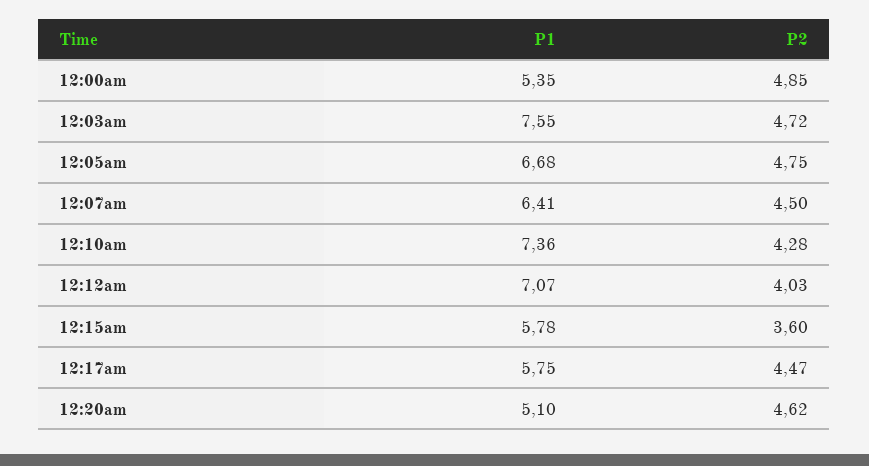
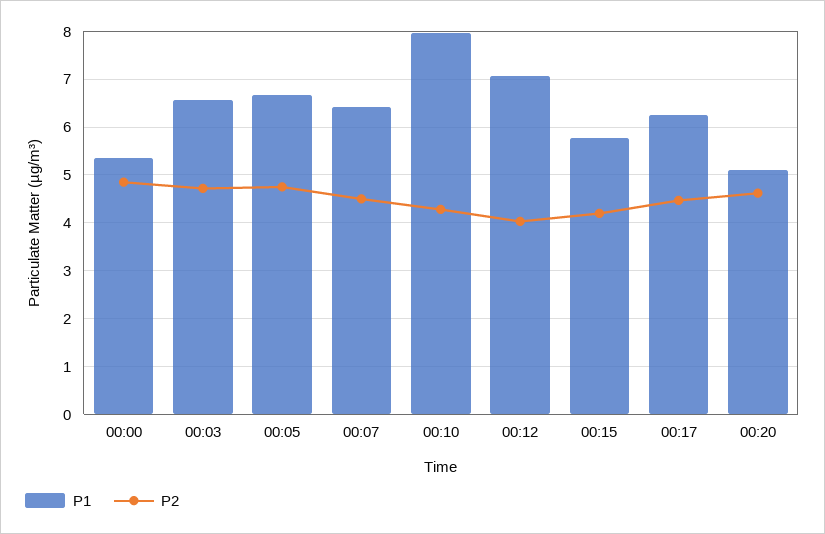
P1, 12:03am: 7.55 -> 6.6
P1, 12:10am: 7.36 -> 8
P2, 12:15am: 3.6 -> 4.2
P1, 12:17am: 5.75 -> 6.2

